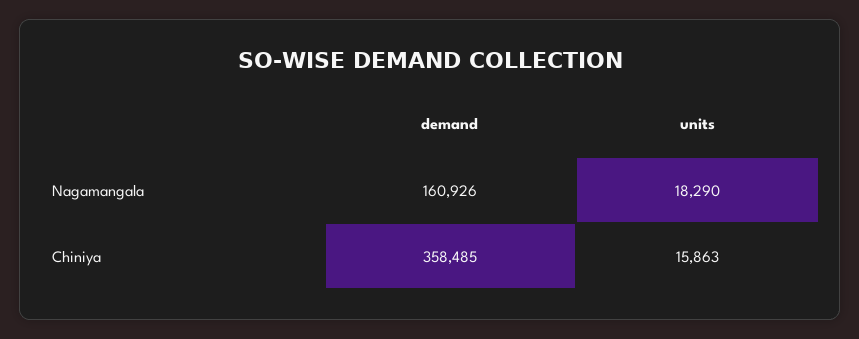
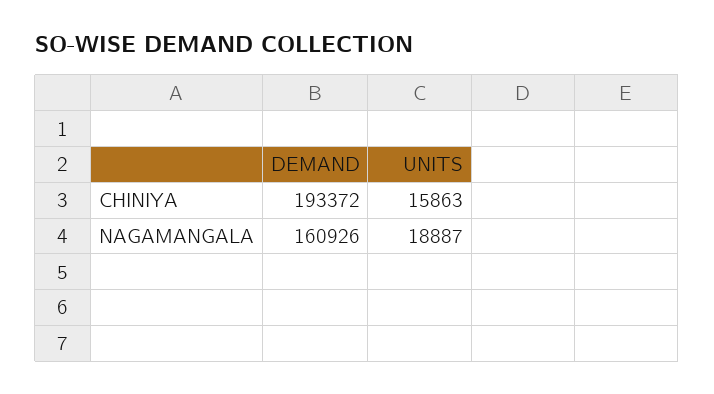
units, Nagamangala: 18290 -> 18887
demand, Chiniya: 358485 -> 193372

